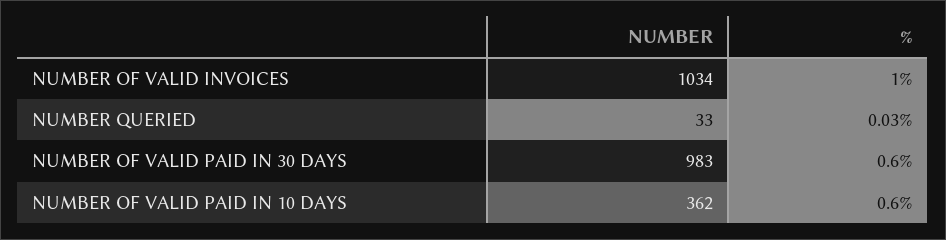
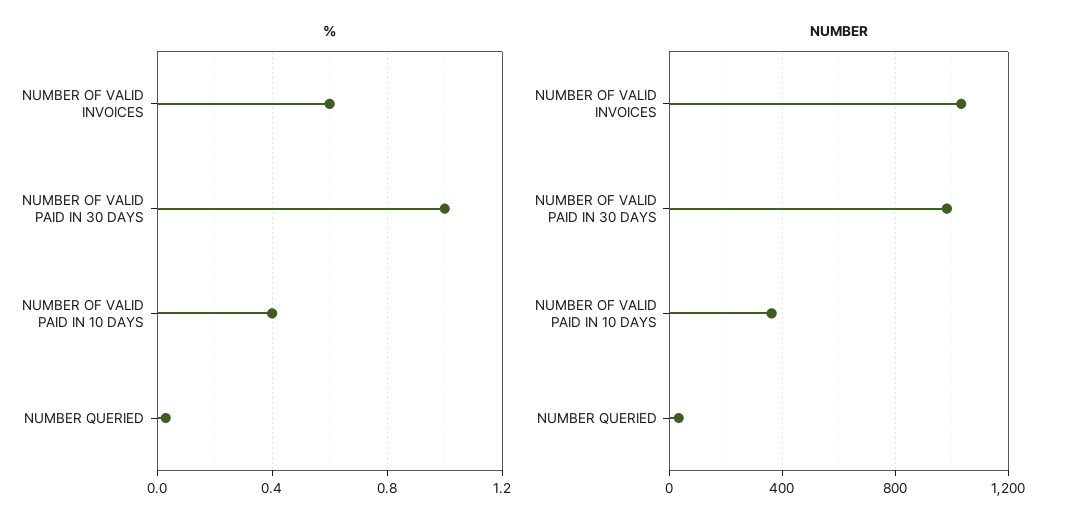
%, NUMBER OF VALID INVOICES: 1 -> 0.6
%, NUMBER OF VALID PAID IN 30 DAYS: 0.6 -> 1
%, NUMBER OF VALID PAID IN 10 DAYS: 0.6 -> 0.4

